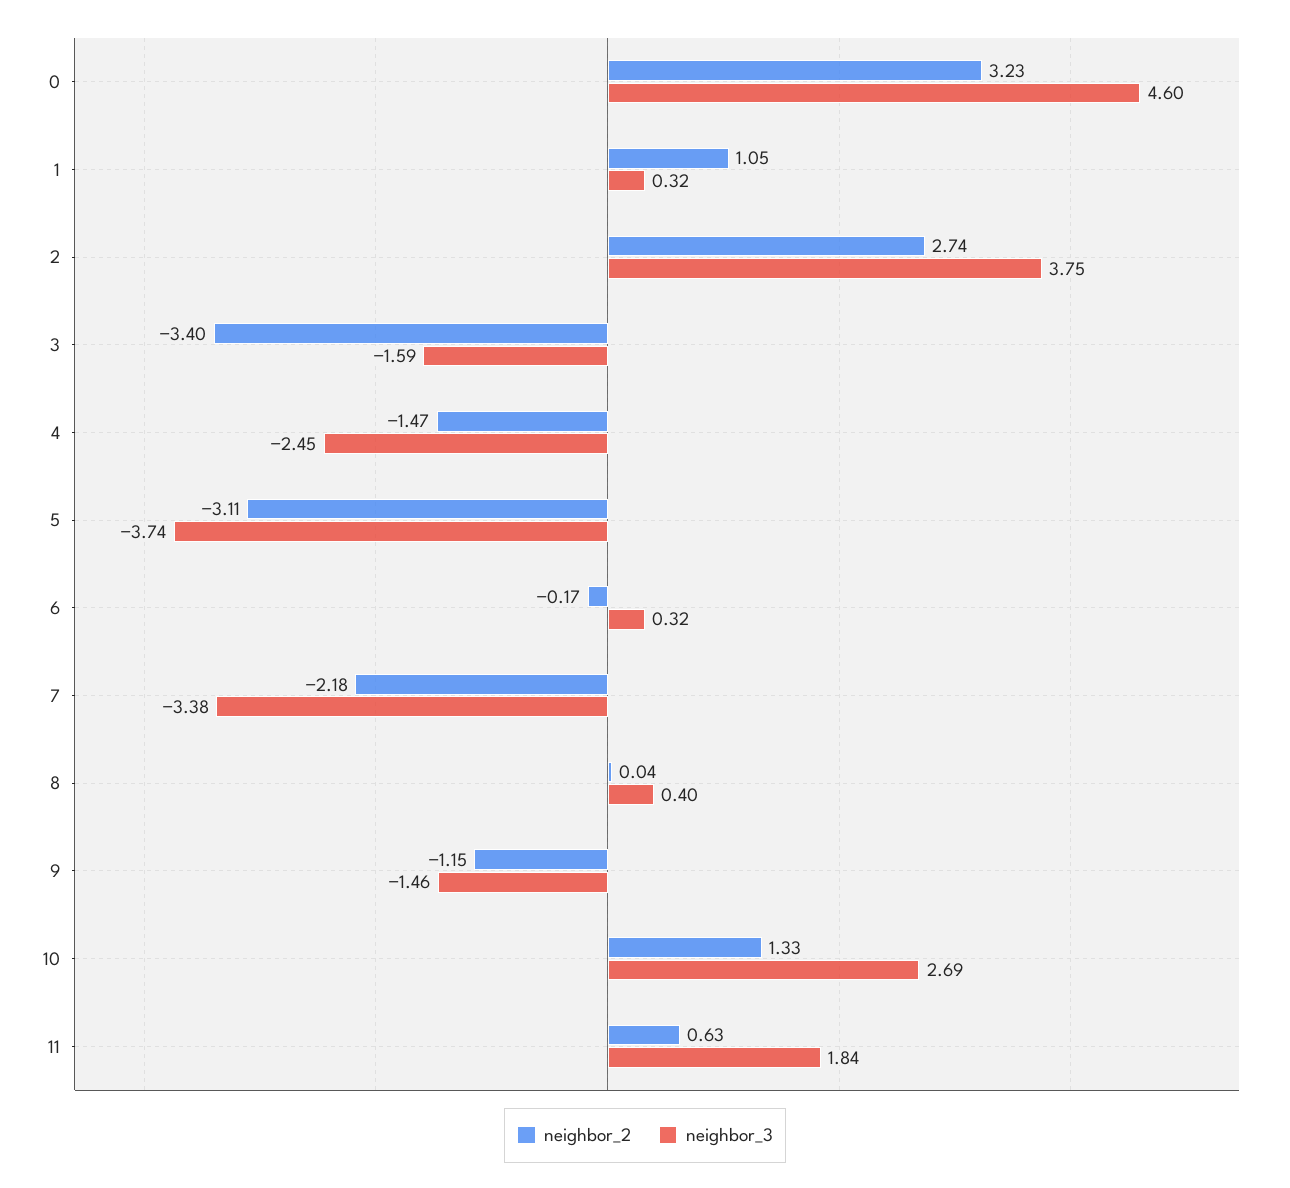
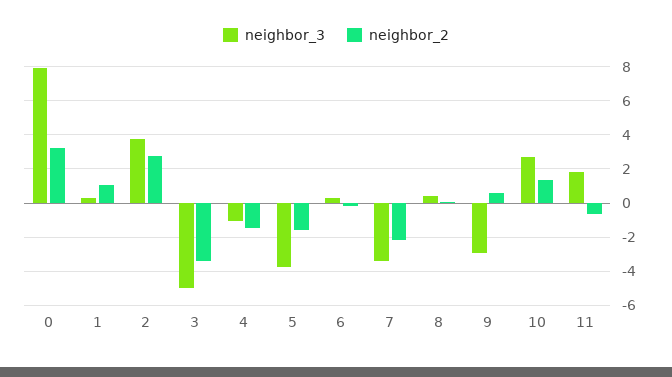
neighbor_3, 0: 4.6 -> 8
neighbor_3, 3: -1.59 -> -5
neighbor_3, 4: -2.45 -> -1
neighbor_2, 5: -3.11 -> -1.5
neighbor_2, 9: -1.15 -> 0.5
neighbor_3, 9: -1.46 -> -3
neighbor_2, 11: 0.63 -> -0.5

